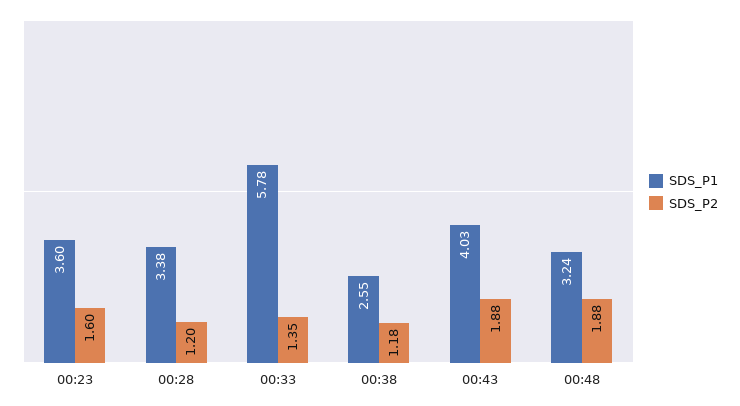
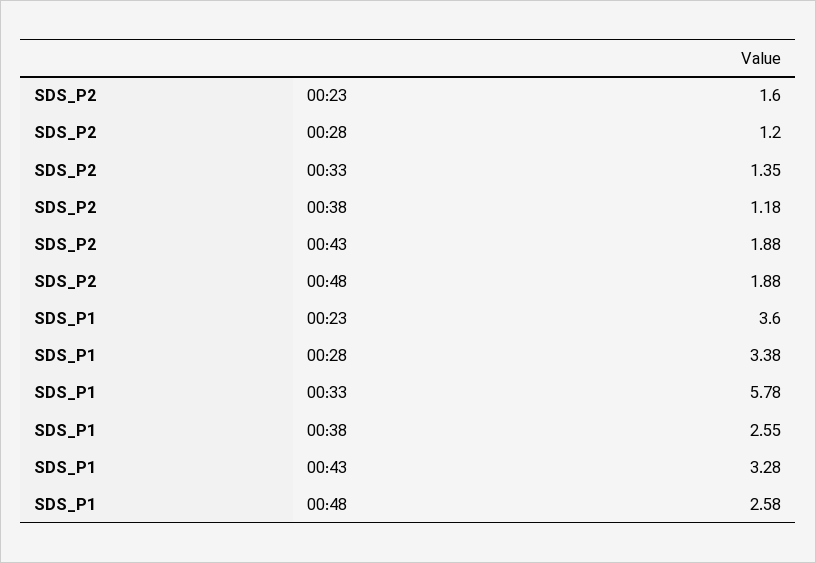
SDS_P1, 00:43: 4.03 -> 3.28
SDS_P1, 00:48: 3.24 -> 2.58

